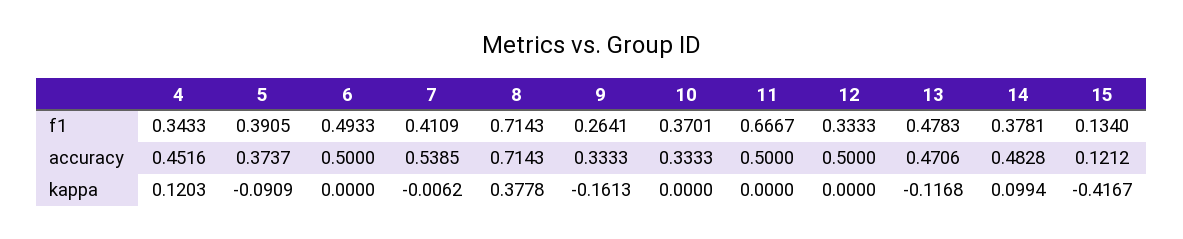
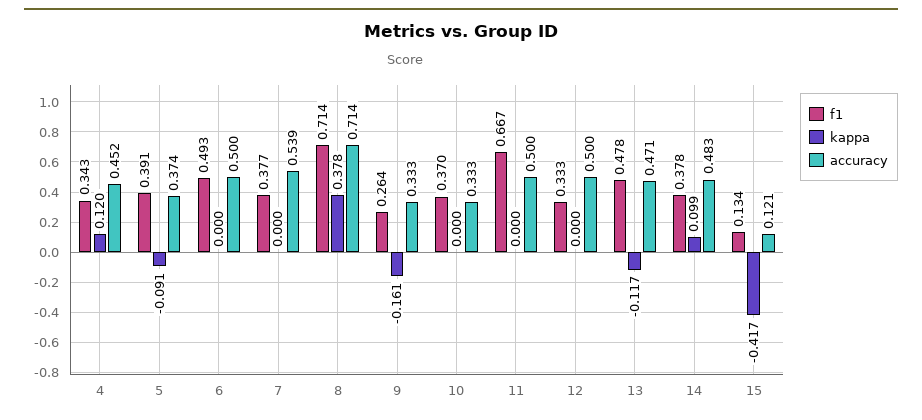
f1, 7: 0.4109 -> 0.377
kappa, 7: -0.0062 -> 0

